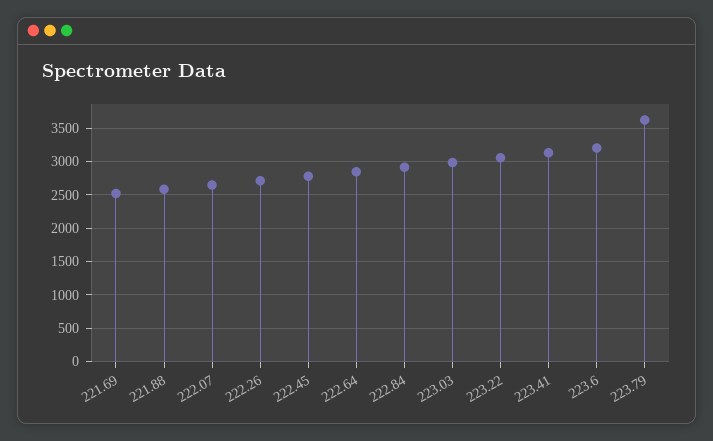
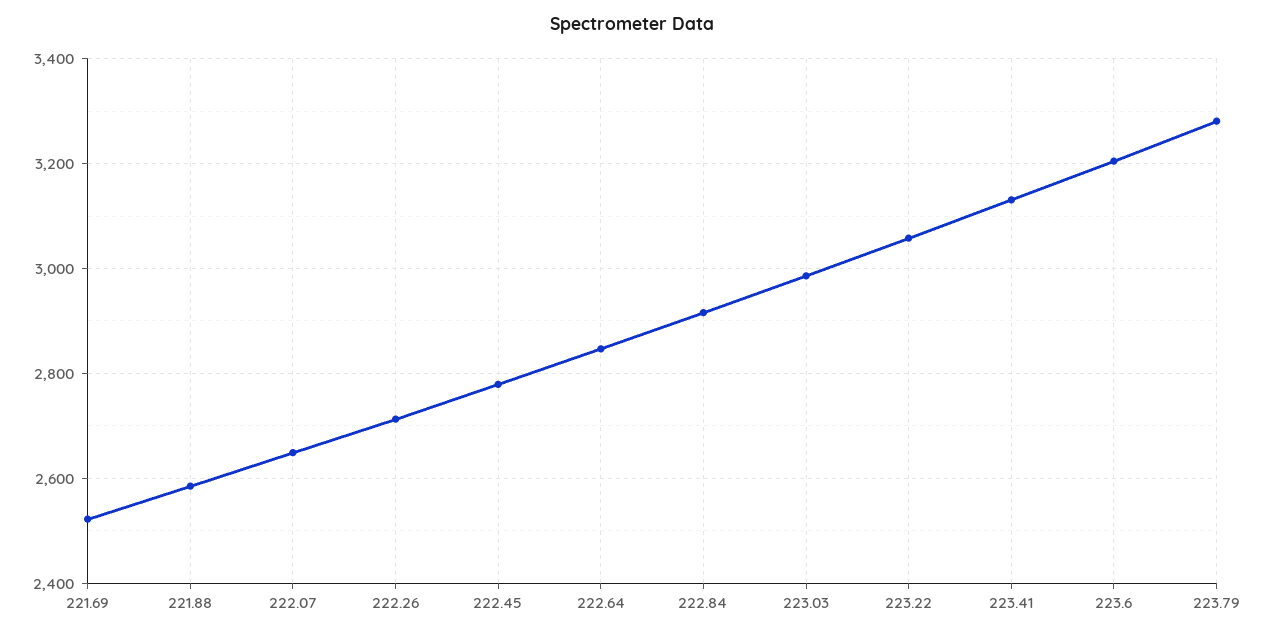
223.79: 3600 -> 3280

